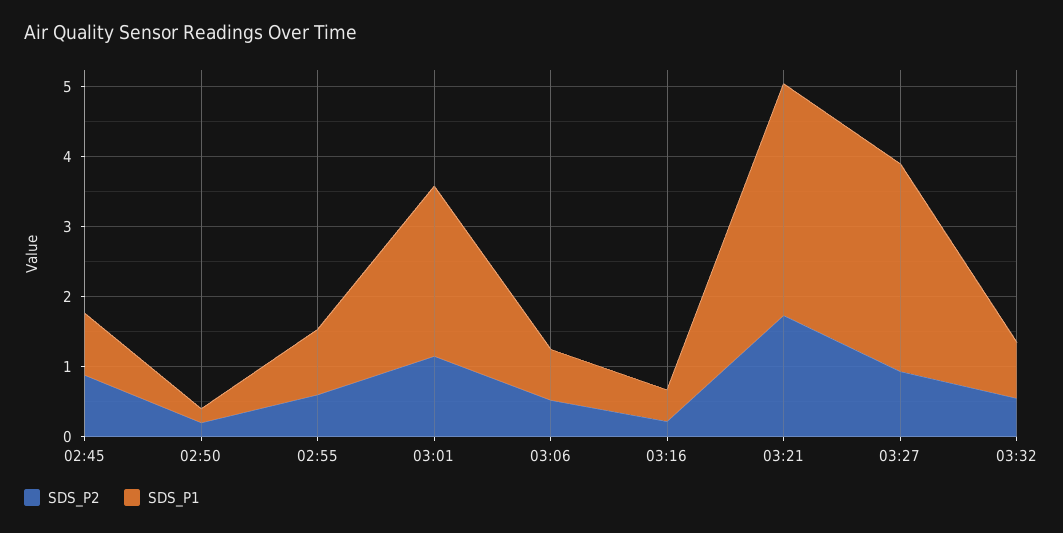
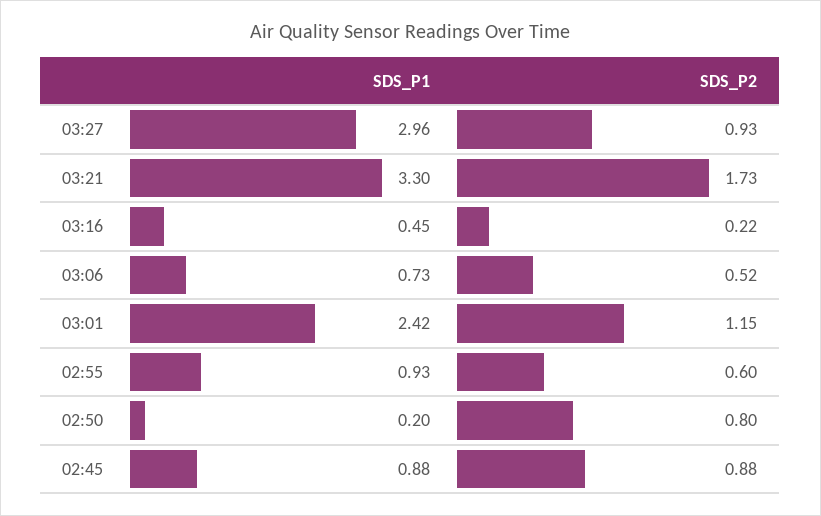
SDS_P2, 02:50: 0.2 -> 0.8
SDS_P2, 03:32: 0.6 -> none
SDS_P1, 03:32: 0.8 -> none

